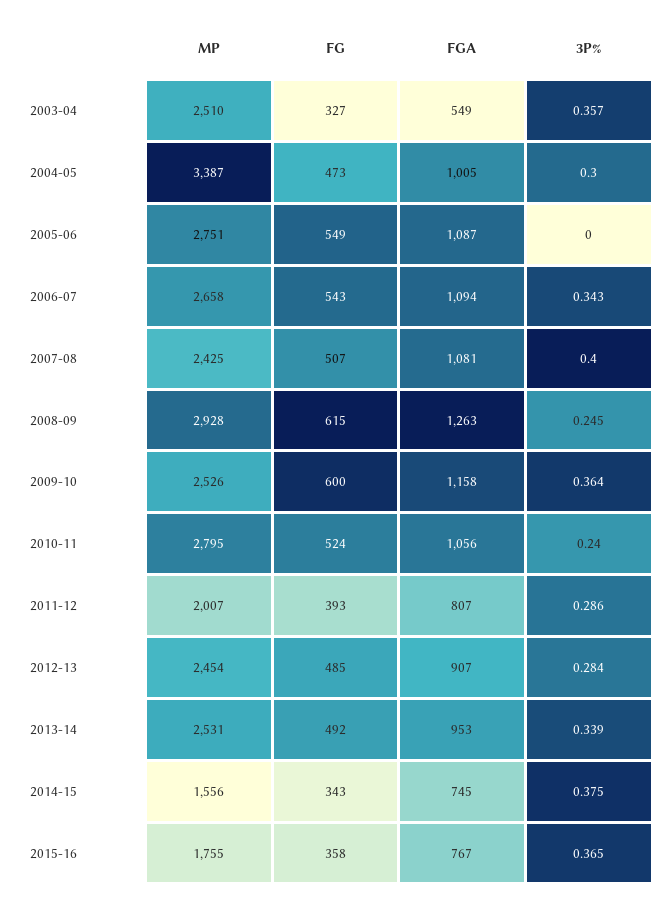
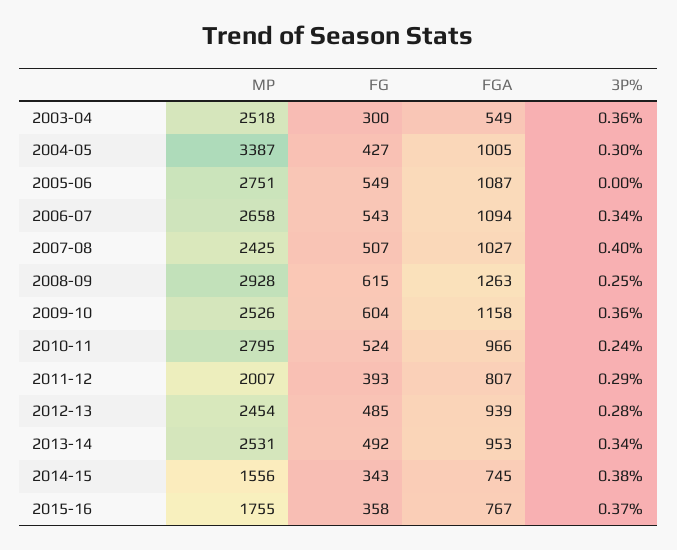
MP, 2003-04: 2510 -> 2518
FG, 2003-04: 327 -> 300
FG, 2004-05: 473 -> 427
FGA, 2007-08: 1081 -> 1027
FG, 2009-10: 600 -> 604
FGA, 2010-11: 1056 -> 966
FGA, 2012-13: 907 -> 939

